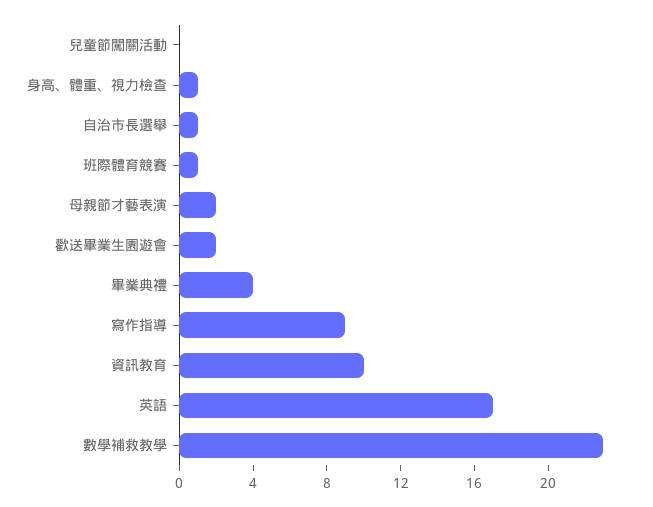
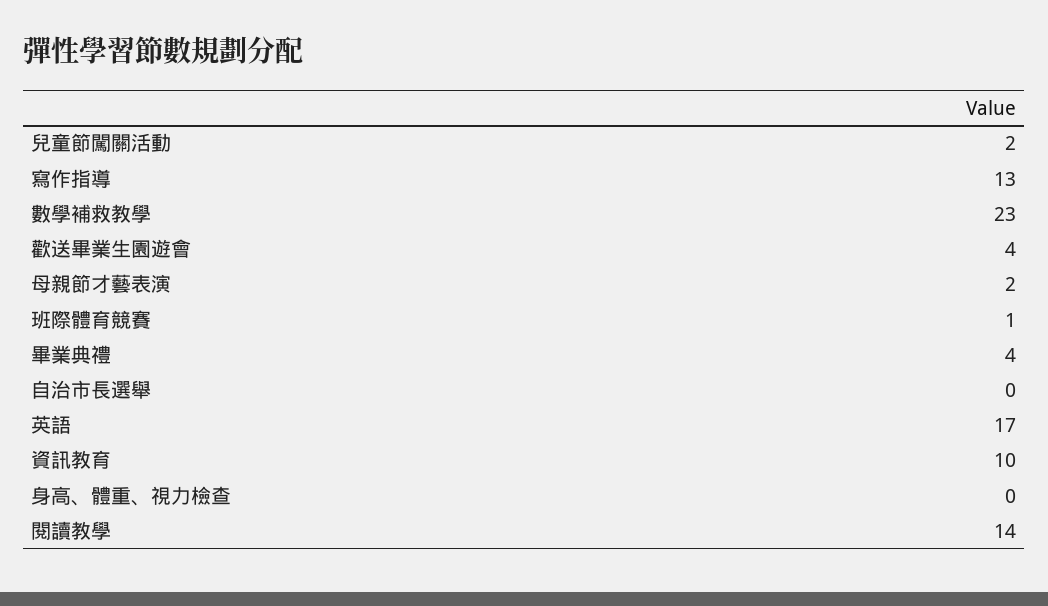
兒童節闖關活動: 0 -> 2
身高、體重、視力檢查: 1 -> 0
自治市長選舉: 1 -> 0
歡送畢業生園遊會: 2 -> 4
寫作指導: 9 -> 13
閱讀教學: none -> 14

